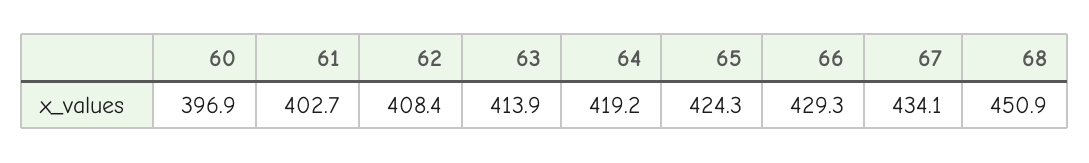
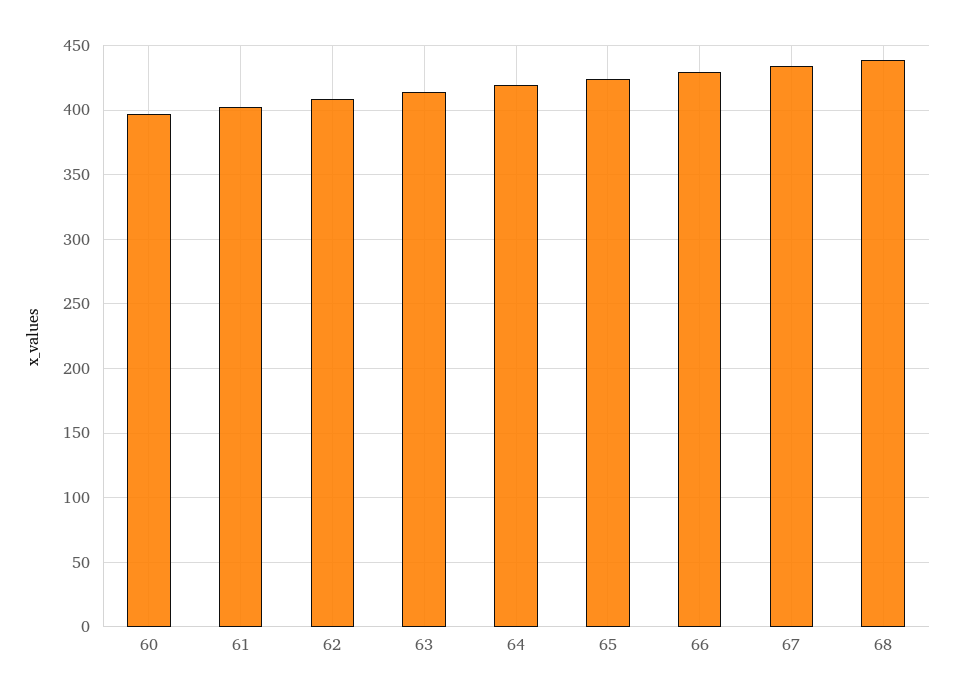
68: 450.9 -> 440

